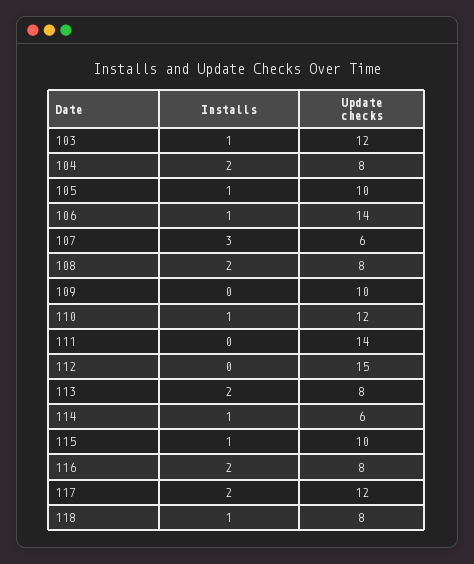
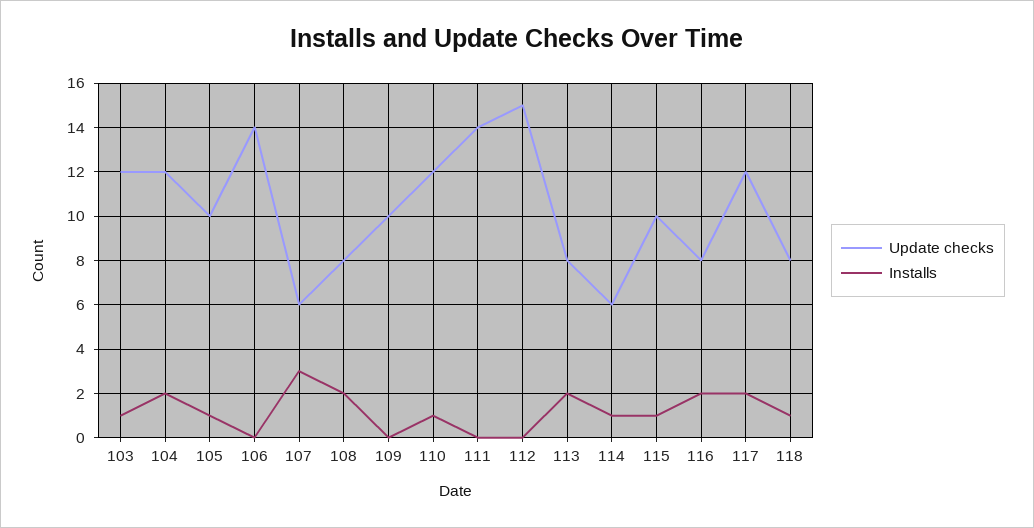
Update checks, 104: 8 -> 12
Installs, 106: 1 -> 0

